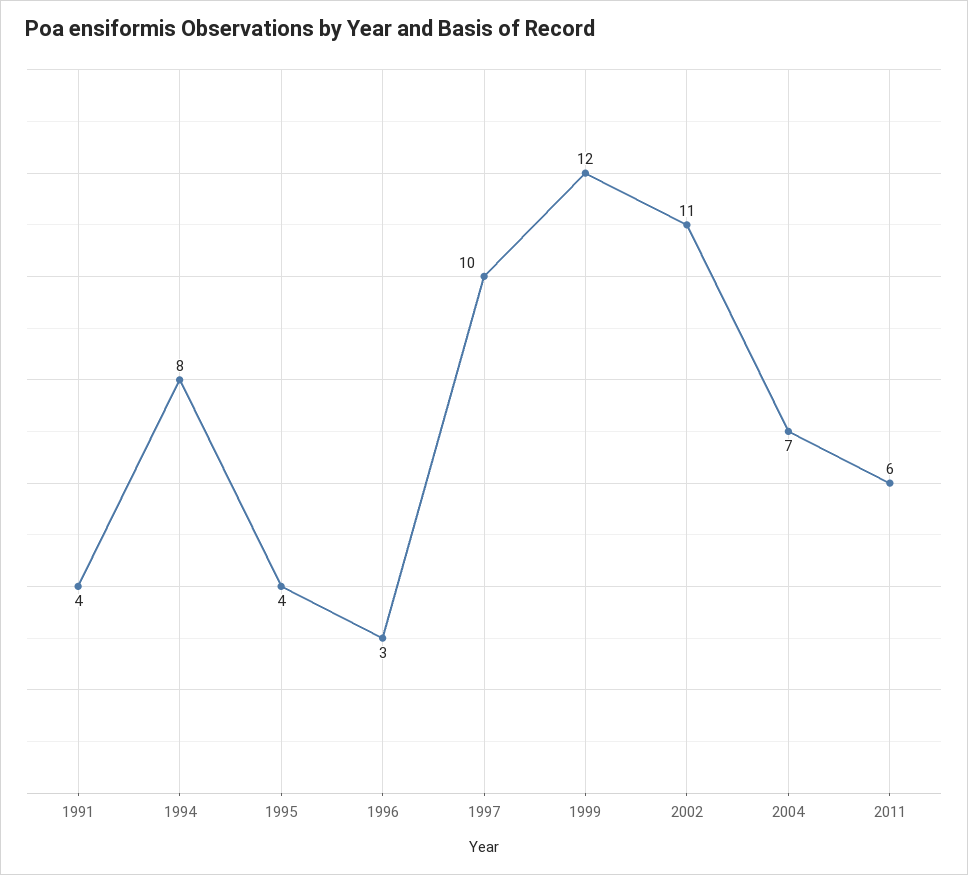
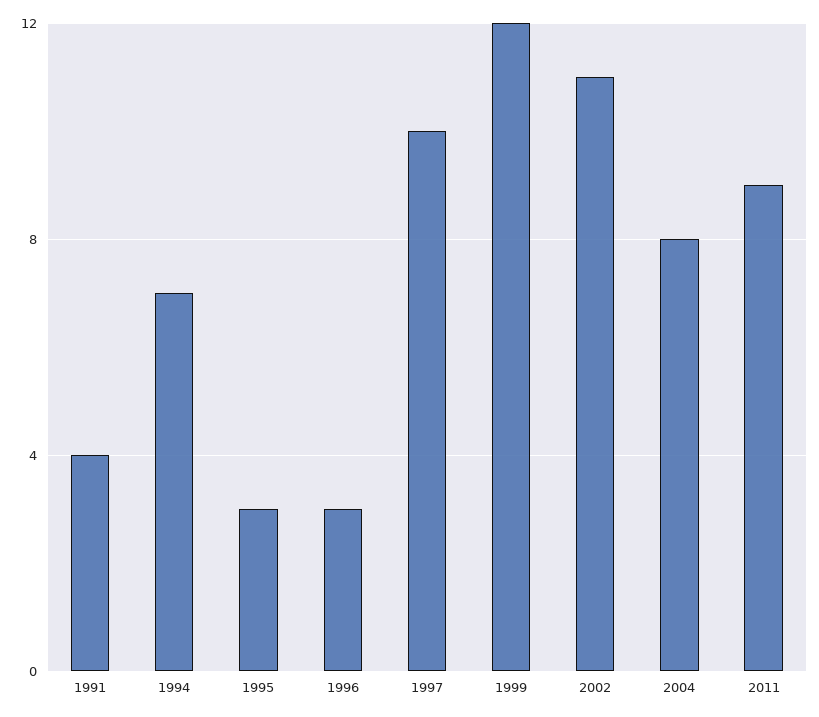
1994: 8 -> 7
1995: 4 -> 3
2004: 7 -> 8
2011: 6 -> 9

